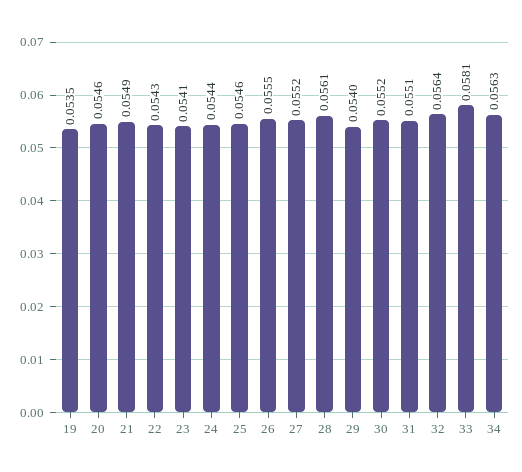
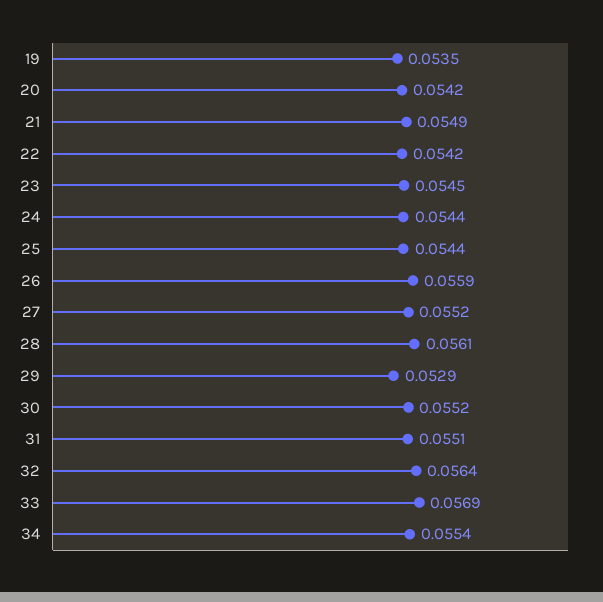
20: 0.0546 -> 0.0542
22: 0.0543 -> 0.0542
23: 0.0541 -> 0.0545
25: 0.0546 -> 0.0544
26: 0.0555 -> 0.0559
29: 0.054 -> 0.0529
33: 0.0581 -> 0.0569
34: 0.0563 -> 0.0554

